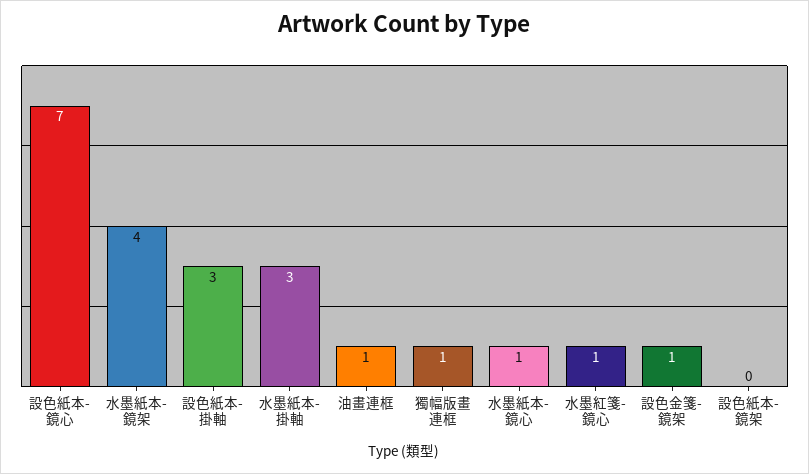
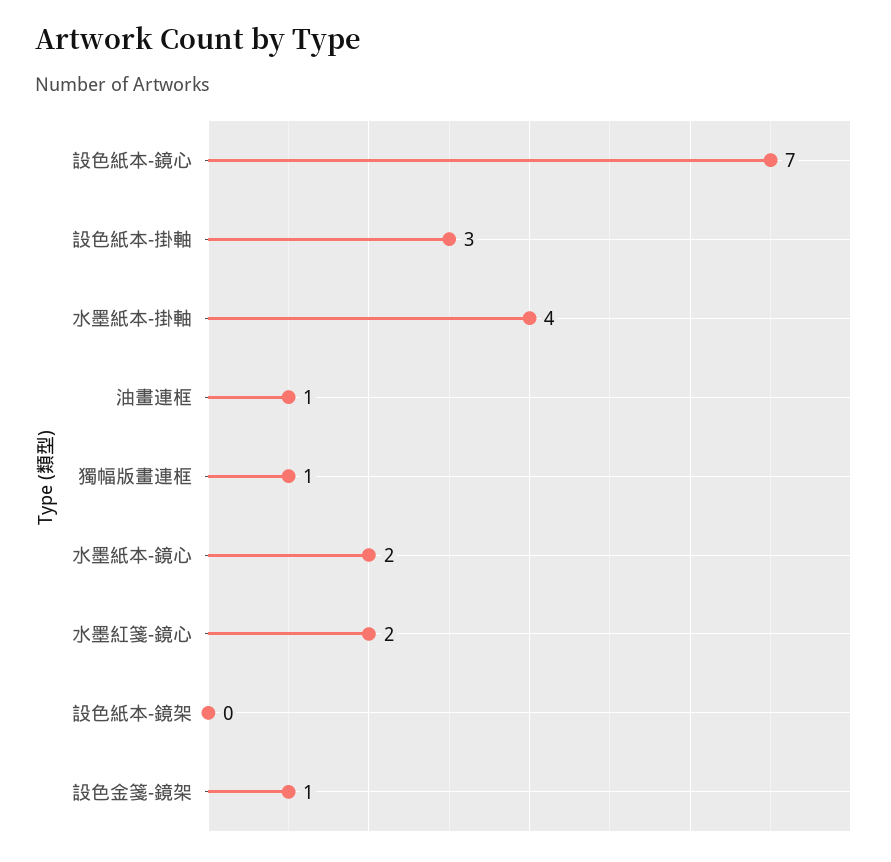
水墨紙本-鏡架: 4 -> none
水墨紙本-掛軸: 3 -> 4
水墨紙本-鏡心: 1 -> 2
水墨紅箋-鏡心: 1 -> 2

